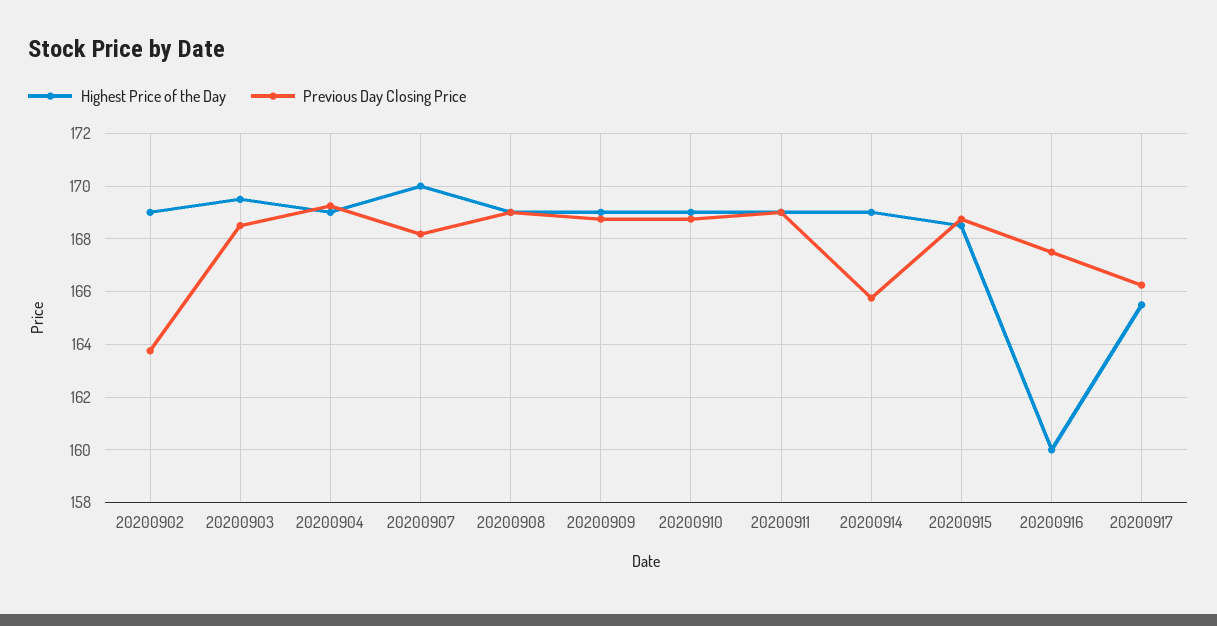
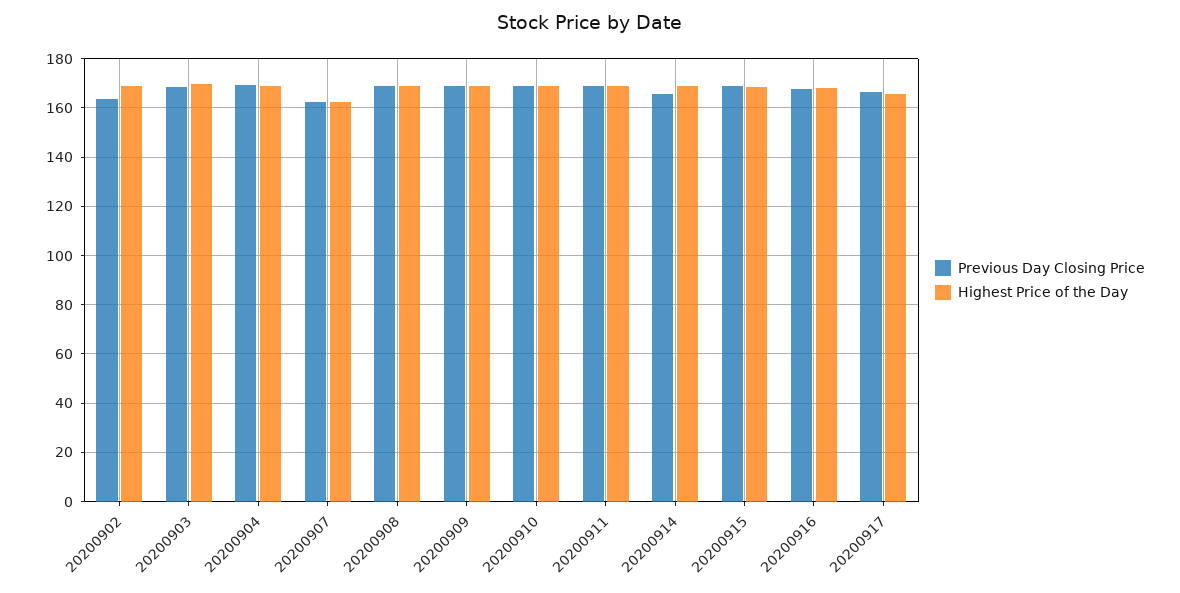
Highest Price of the Day, 20200907: 170 -> 162.5
Previous Day Closing Price, 20200907: 168.25 -> 162.5
Highest Price of the Day, 20200916: 160 -> 167.5

